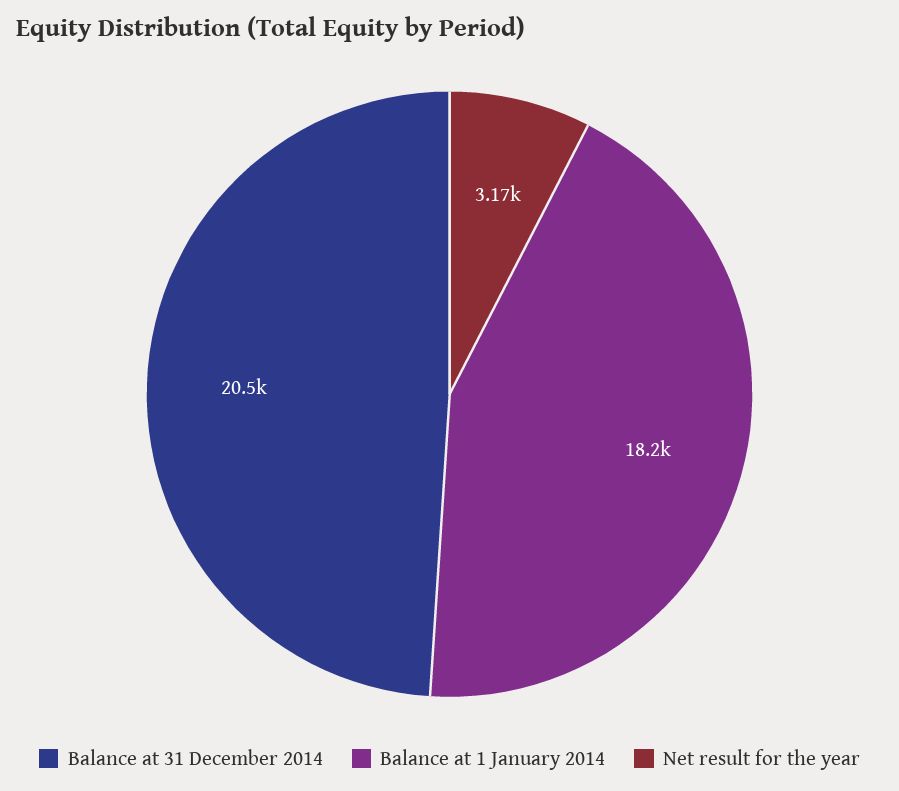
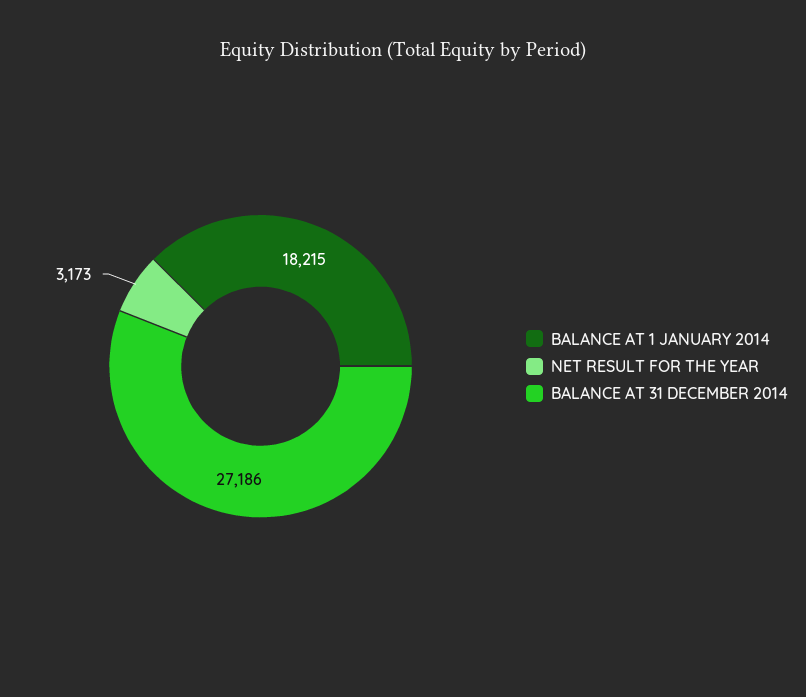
Balance at 31 December 2014: 20500 -> 27186

